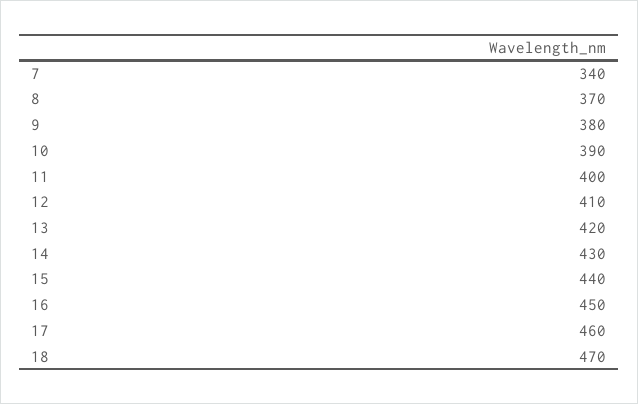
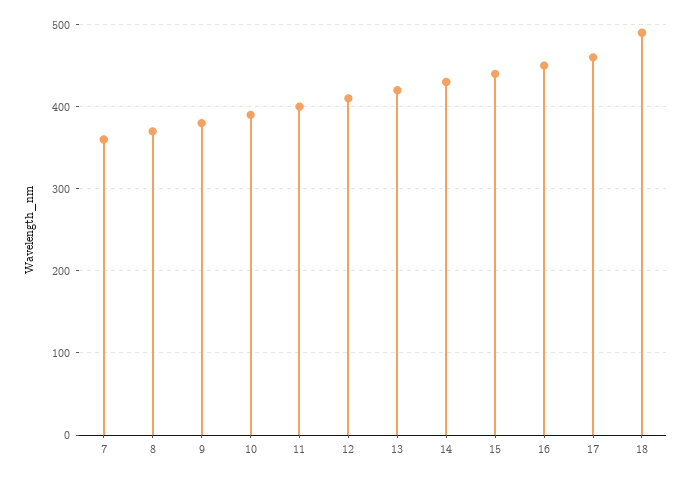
7: 340 -> 360
18: 470 -> 490

